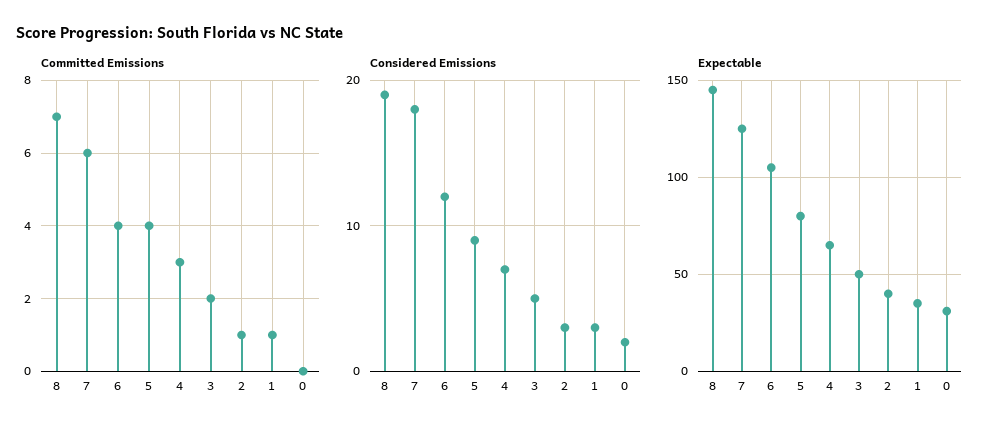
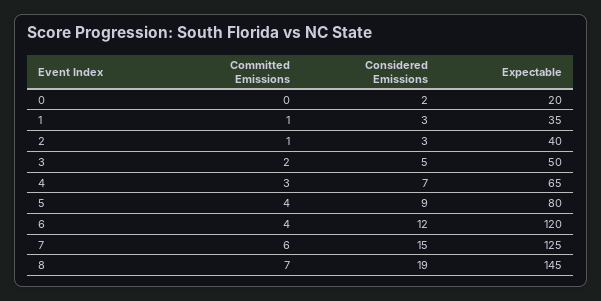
Considered Emissions, 7: 18 -> 15
Expectable, 6: 105 -> 120
Expectable, 0: 30 -> 20

